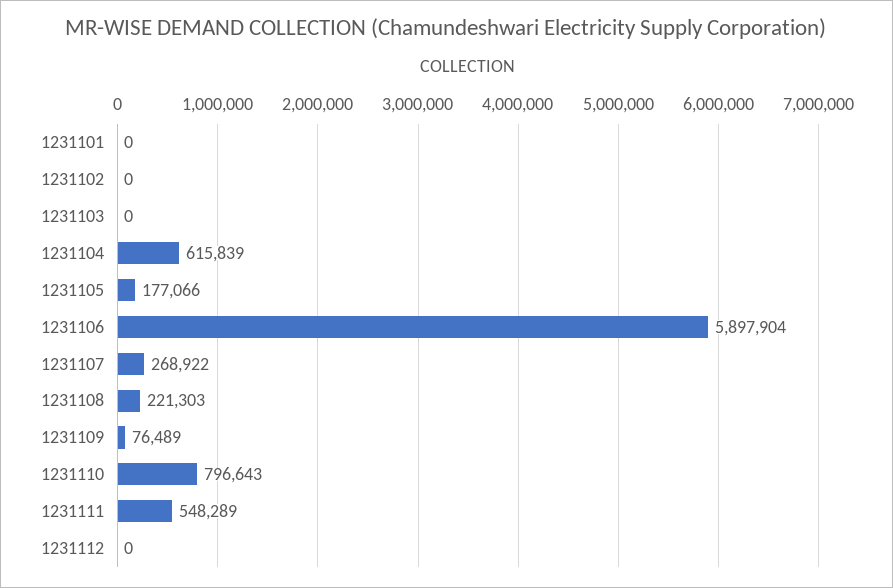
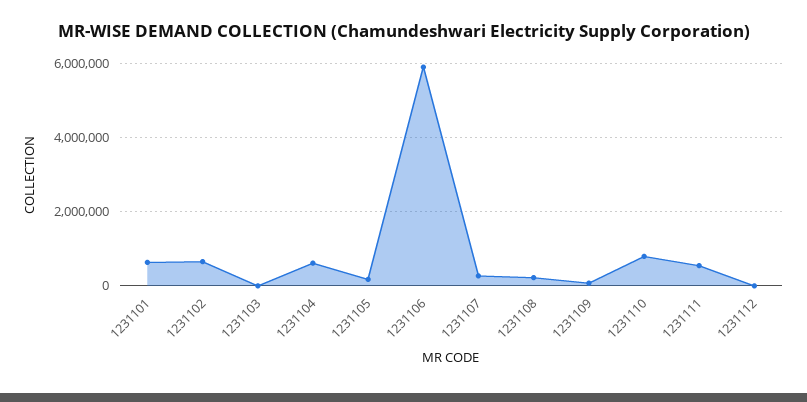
1231101: 0 -> 600000
1231102: 0 -> 600000

